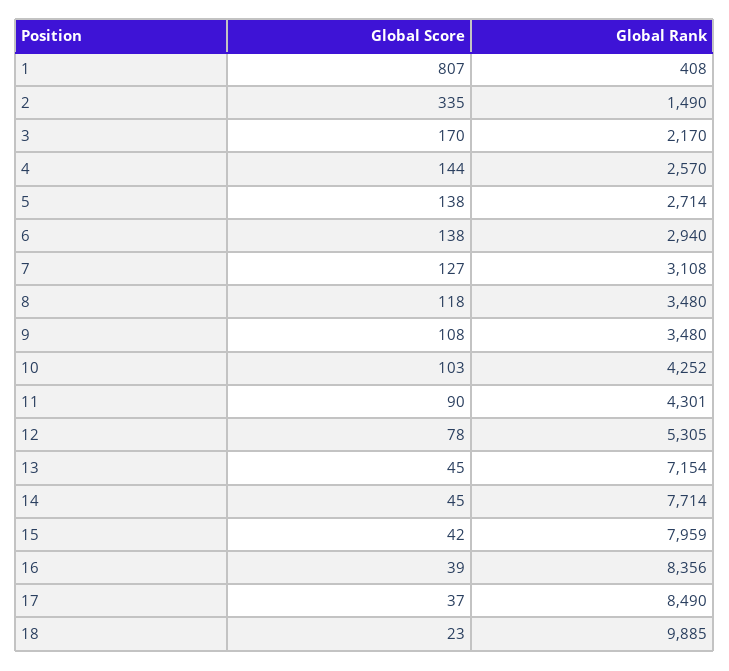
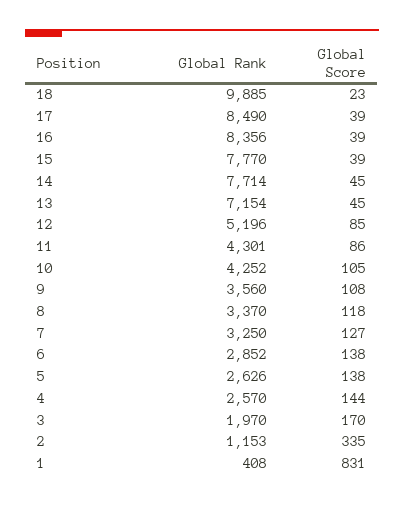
Global Score, 1: 807 -> 831
Global Rank, 2: 1490 -> 1153
Global Rank, 3: 2170 -> 1970
Global Rank, 5: 2714 -> 2626
Global Rank, 6: 2940 -> 2852
Global Rank, 7: 3108 -> 3250
Global Rank, 8: 3480 -> 3370
Global Rank, 9: 3480 -> 3560
Global Score, 10: 103 -> 105
Global Score, 11: 90 -> 86
Global Score, 12: 78 -> 85
Global Rank, 12: 5305 -> 5196
Global Score, 15: 42 -> 39
Global Rank, 15: 7959 -> 7770
Global Score, 17: 37 -> 39

